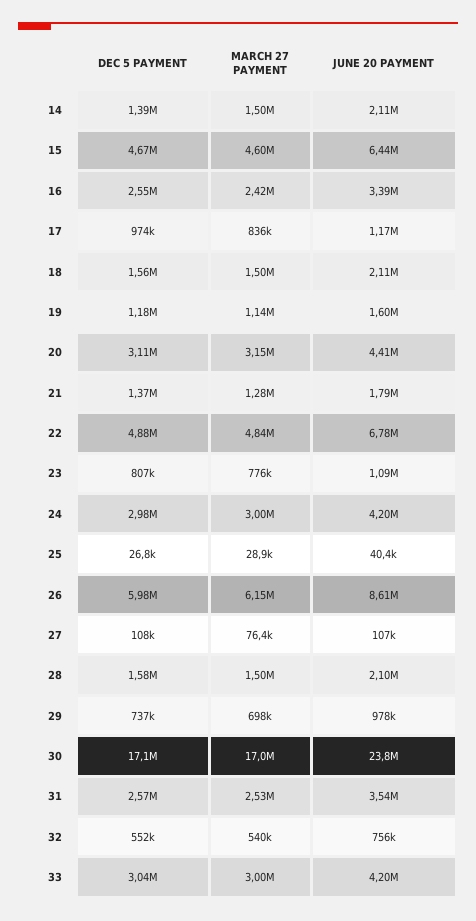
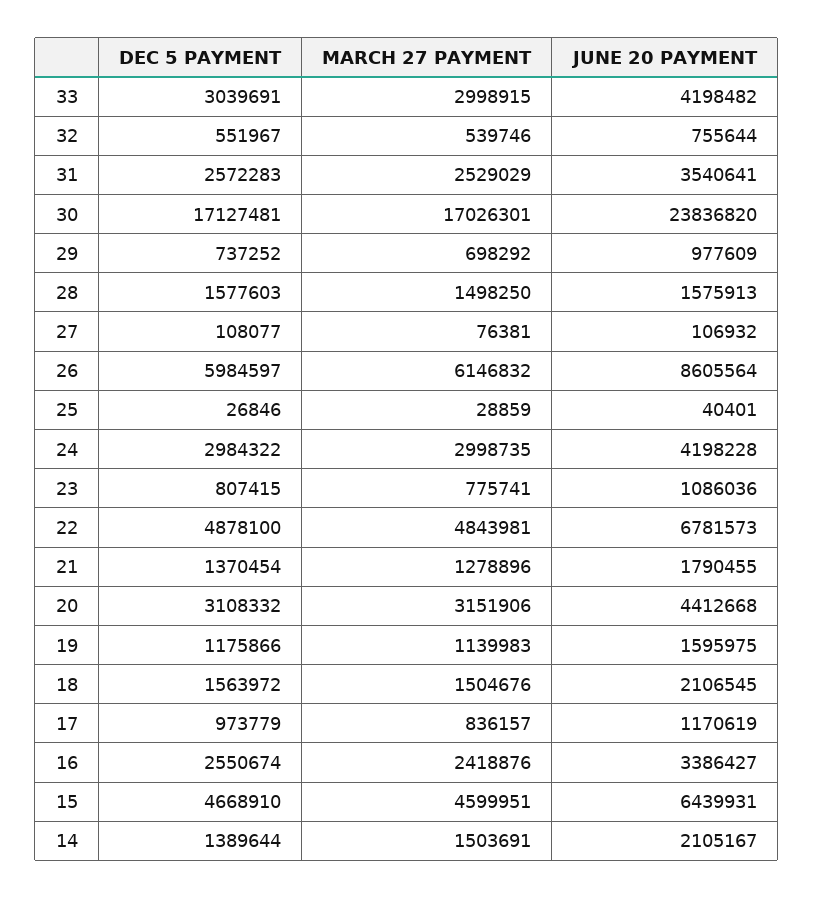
JUNE 20 PAYMENT, 28: 2100000 -> 1575913

